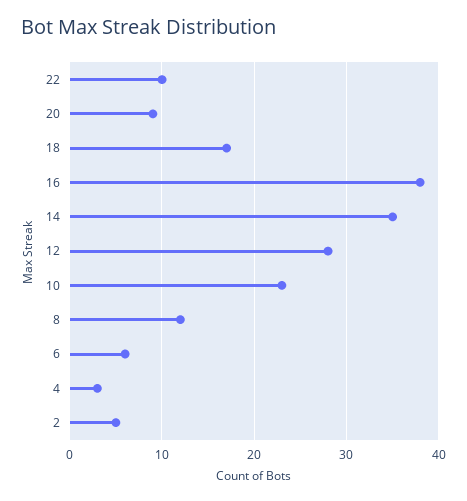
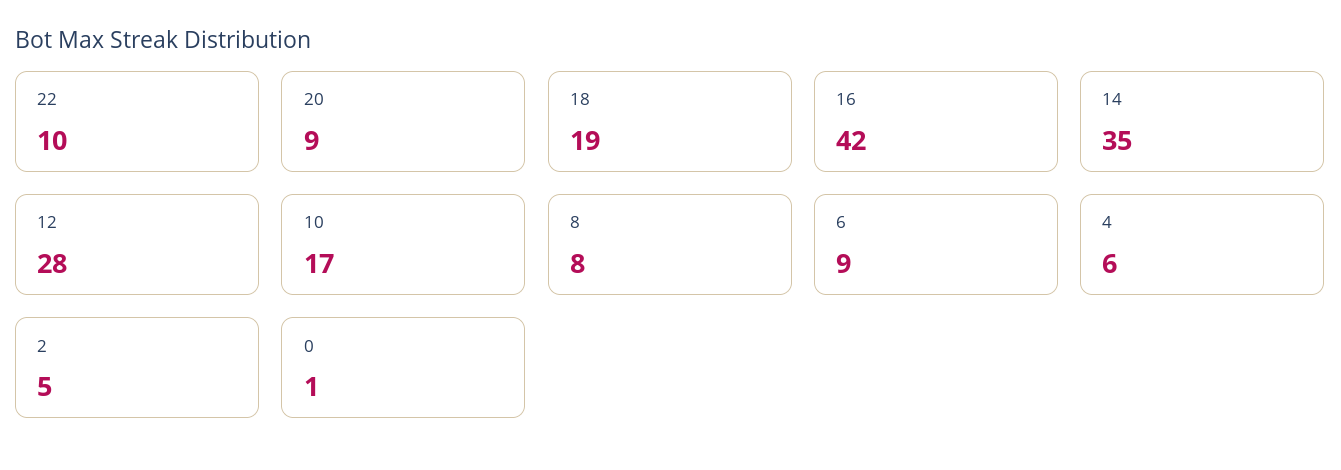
18: 17 -> 19
16: 38 -> 42
10: 23 -> 17
8: 12 -> 8
6: 6 -> 9
4: 3 -> 6
0: none -> 1

